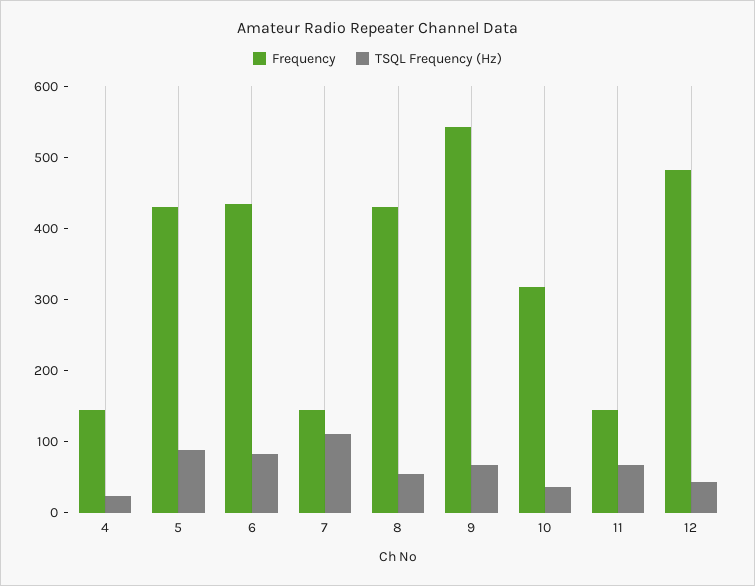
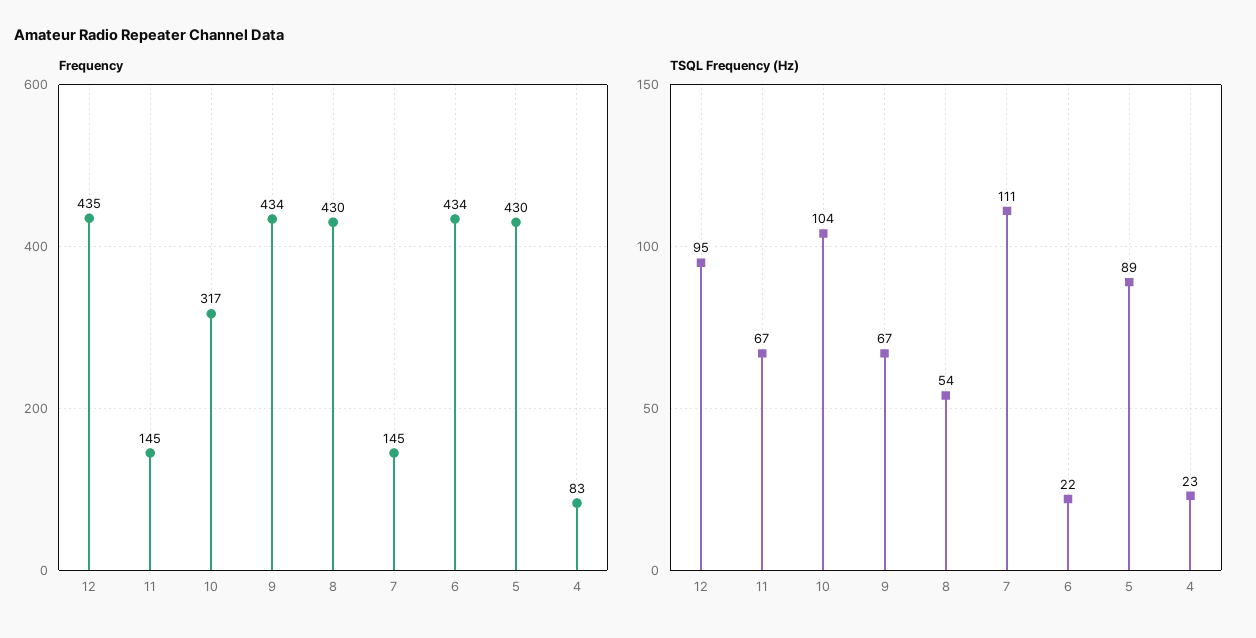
Frequency, 4: 140 -> 83
TSQL Frequency (Hz), 6: 80 -> 22
Frequency, 9: 540 -> 434
TSQL Frequency (Hz), 10: 40 -> 104
Frequency, 12: 480 -> 435
TSQL Frequency (Hz), 12: 40 -> 95

